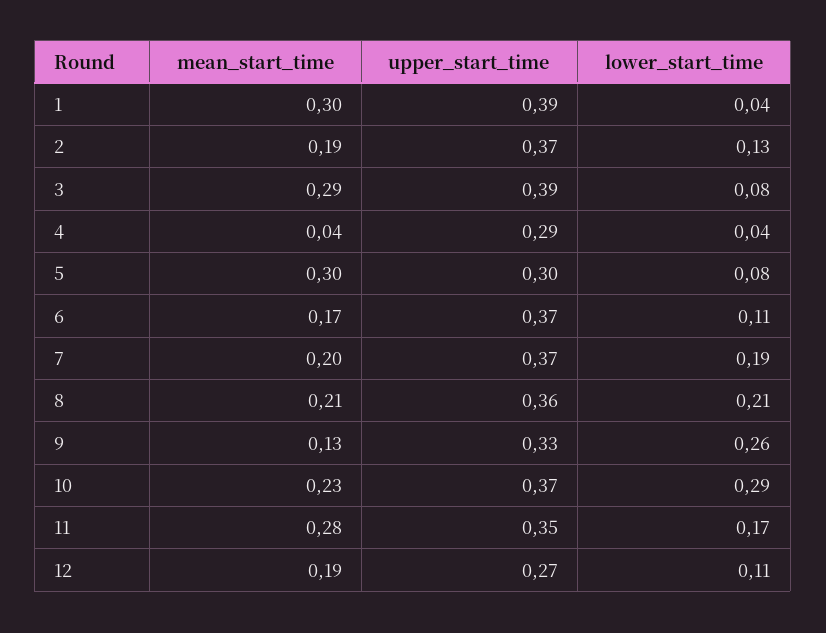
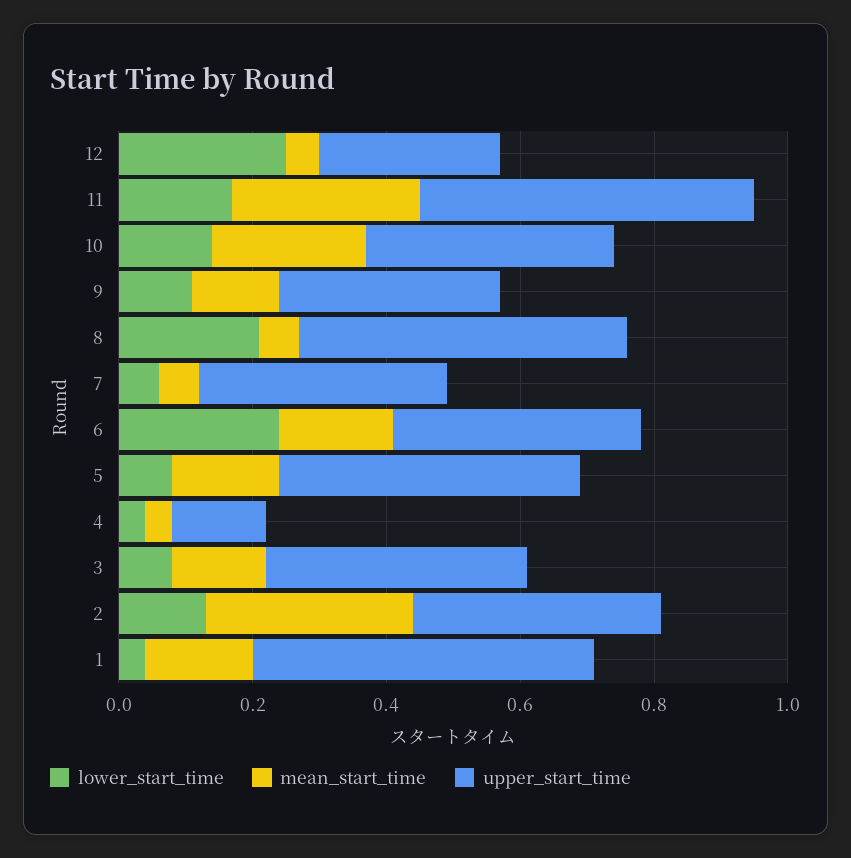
mean_start_time, 1: 0.3 -> 0.15
upper_start_time, 1: 0.39 -> 0.5
mean_start_time, 2: 0.19 -> 0.3
mean_start_time, 3: 0.29 -> 0.15
upper_start_time, 4: 0.29 -> 0.15
mean_start_time, 5: 0.3 -> 0.15
upper_start_time, 5: 0.3 -> 0.45
lower_start_time, 6: 0.11 -> 0.25
mean_start_time, 7: 0.2 -> 0.05
lower_start_time, 7: 0.19 -> 0.05
mean_start_time, 8: 0.21 -> 0.05
upper_start_time, 8: 0.36 -> 0.5
lower_start_time, 9: 0.26 -> 0.1
lower_start_time, 10: 0.29 -> 0.15
upper_start_time, 11: 0.35 -> 0.5
mean_start_time, 12: 0.19 -> 0.05
lower_start_time, 12: 0.11 -> 0.25

